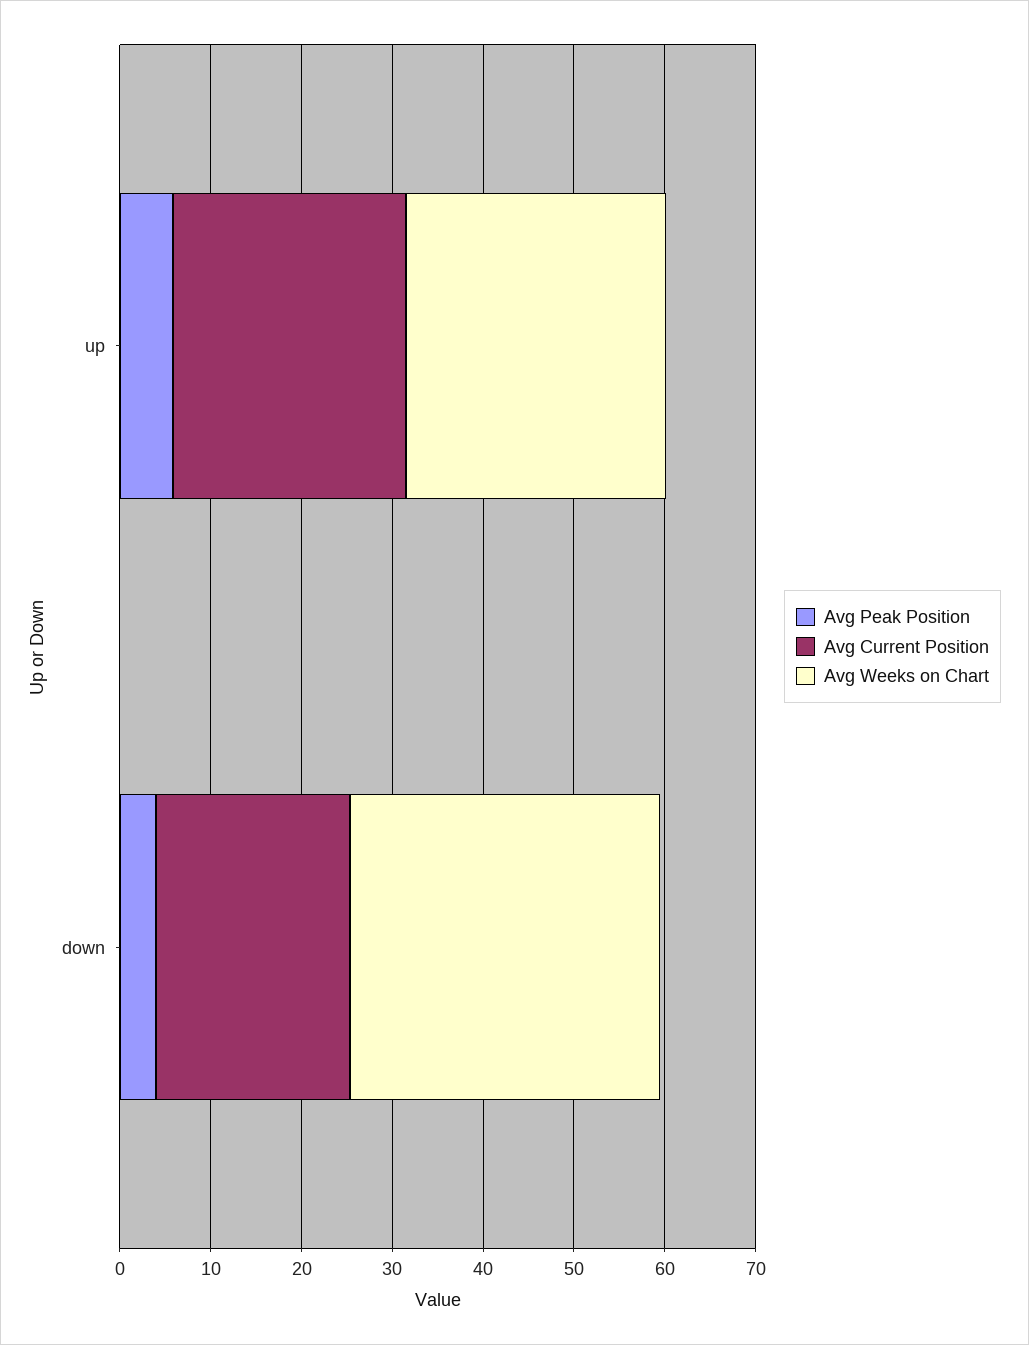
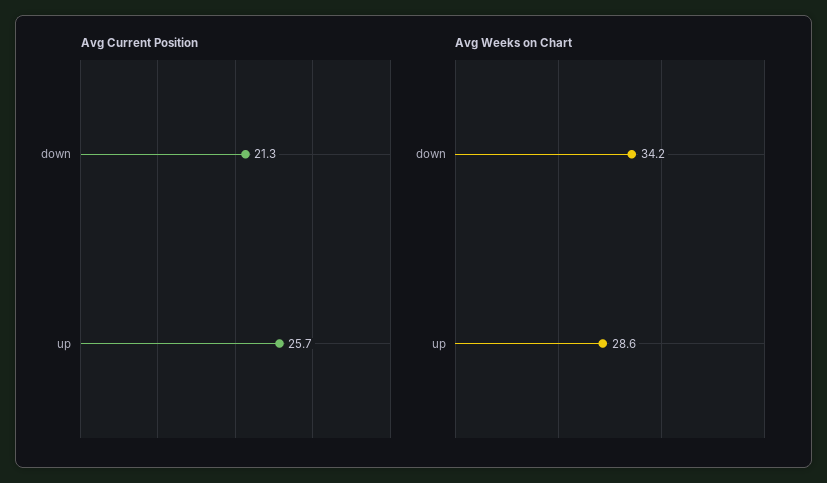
Avg Peak Position, up: 6 -> none
Avg Peak Position, down: 4 -> none

